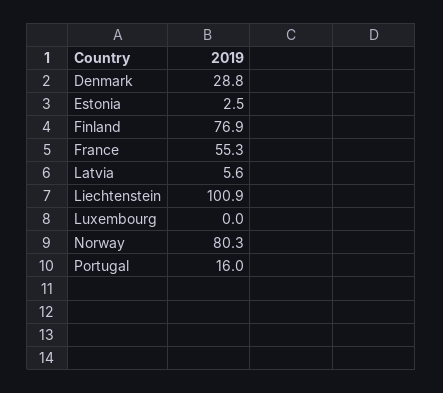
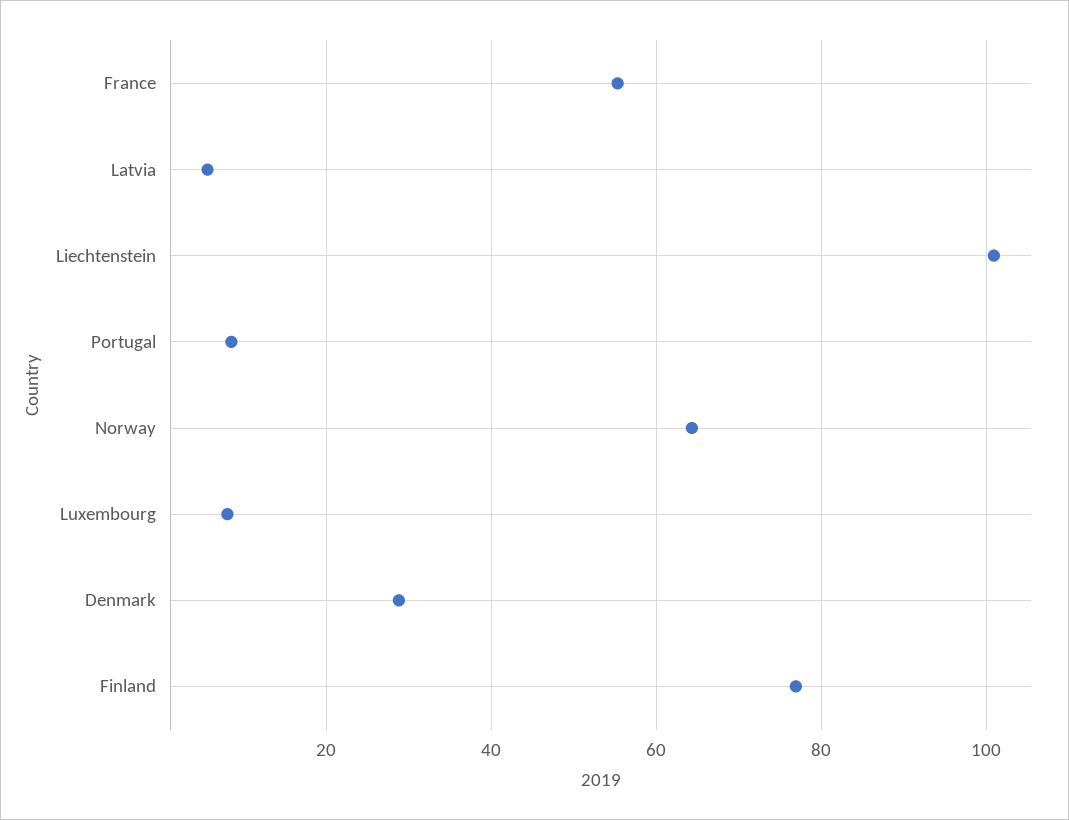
Estonia: 2.5 -> none
Luxembourg: 0 -> 8
Norway: 80.3 -> 64
Portugal: 16 -> 8

